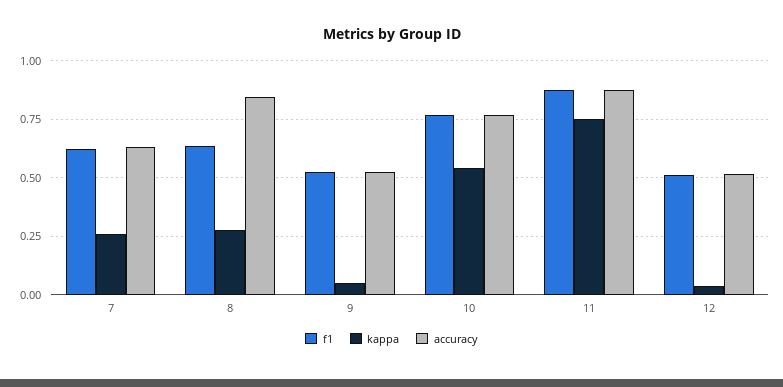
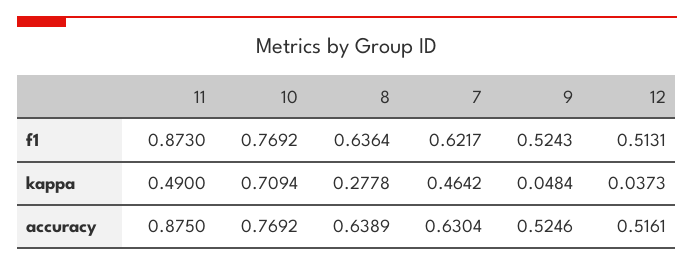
kappa, 7: 0.25 -> 0.4642
accuracy, 8: 0.85 -> 0.6389
kappa, 10: 0.55 -> 0.7094
kappa, 11: 0.75 -> 0.49

